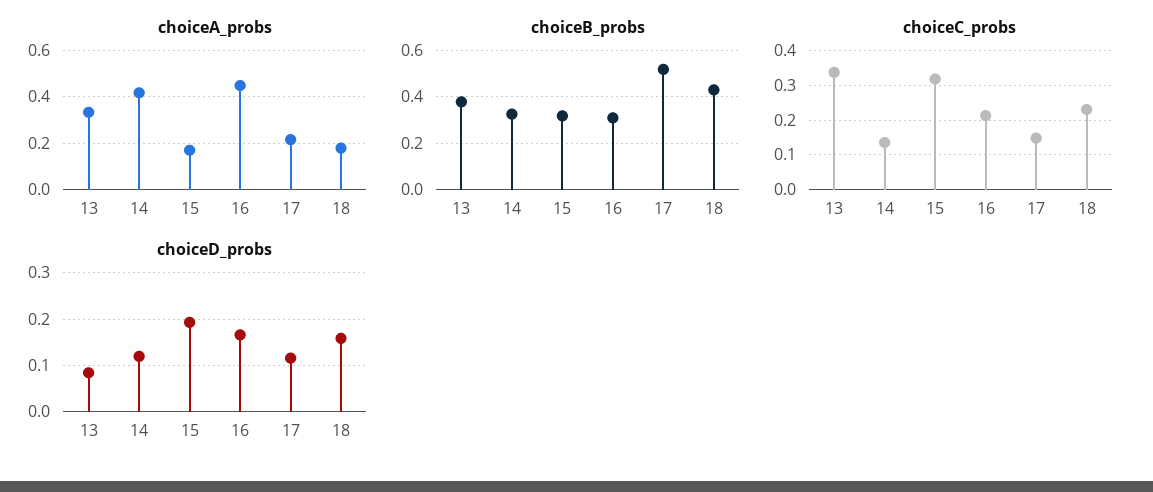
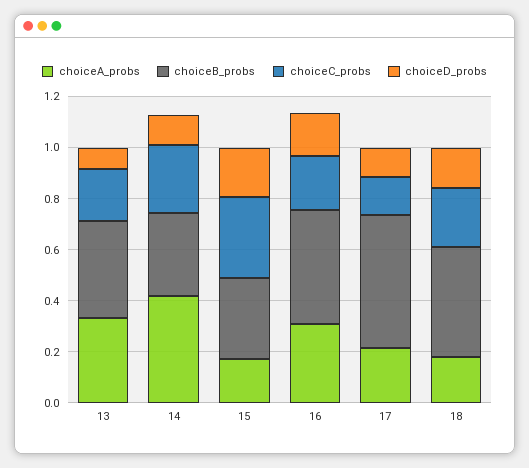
choiceA_probs, 16: 0.45 -> 0.3
choiceB_probs, 16: 0.3 -> 0.45
choiceC_probs, 13: 0.34 -> 0.2
choiceC_probs, 14: 0.14 -> 0.25

